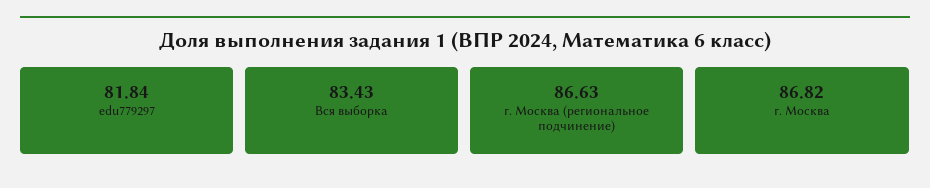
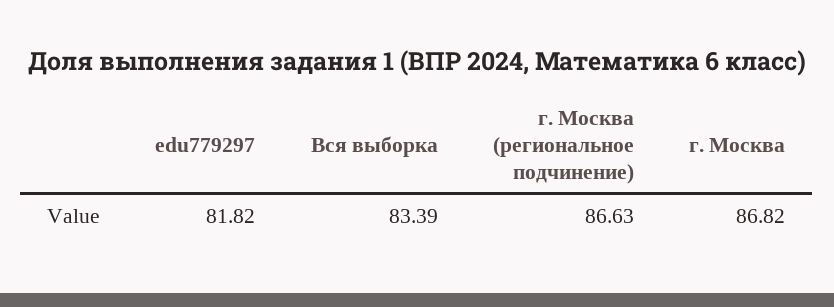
edu779297: 81.84 -> 81.82
Вся выборка: 83.43 -> 83.39

